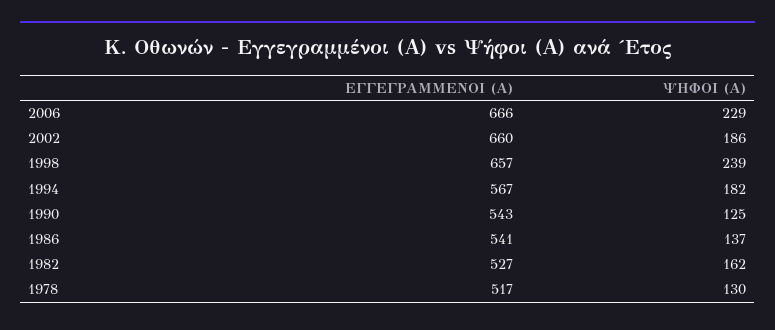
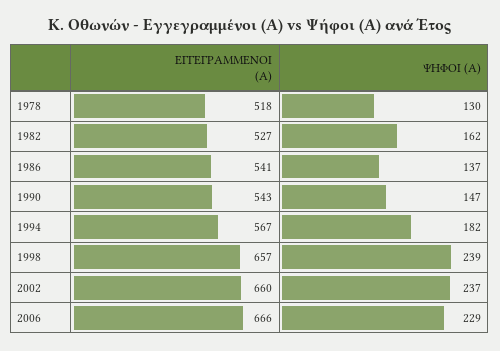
ΨΗΦΟΙ (Α), 2002: 186 -> 237
ΨΗΦΟΙ (Α), 1990: 125 -> 147
ΕΓΓΕΓΡΑΜΜΕΝΟΙ (Α), 1978: 517 -> 518

